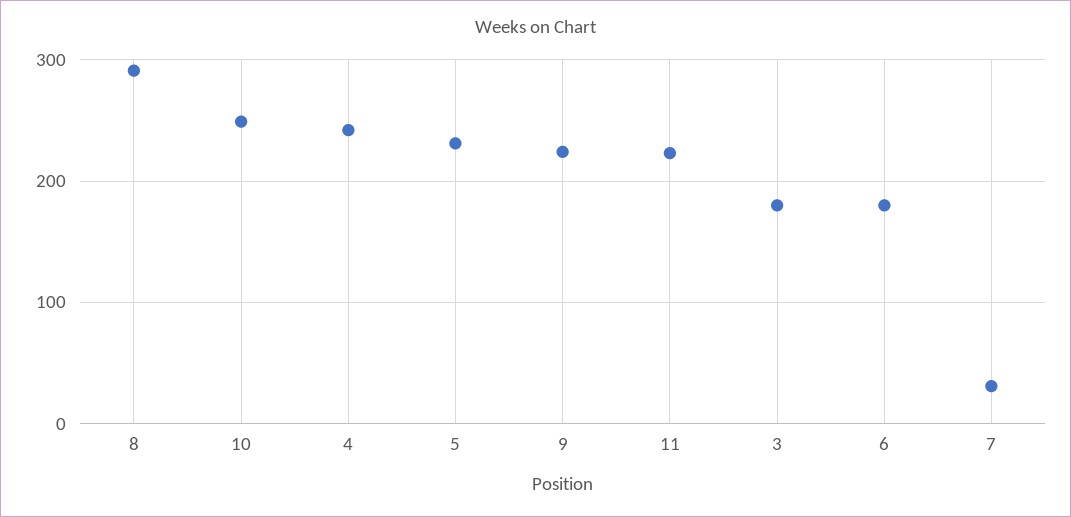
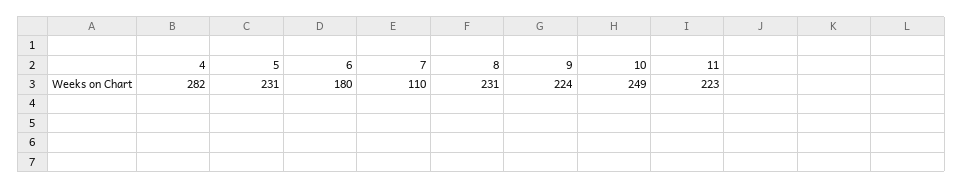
8: 290 -> 231
4: 240 -> 282
3: 180 -> none
7: 30 -> 110

